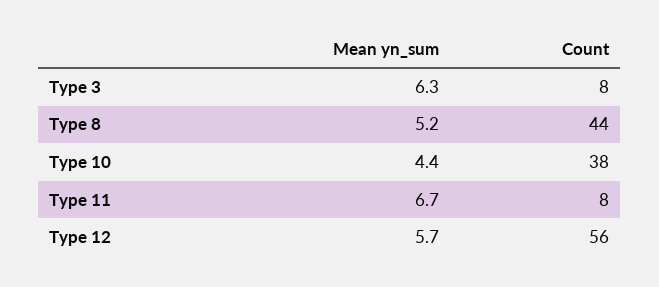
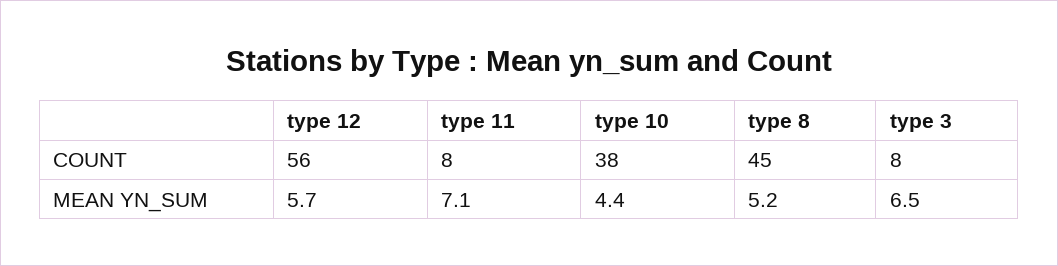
Mean yn_sum, Type 3: 6.3 -> 6.5
Count, Type 8: 44 -> 45
Mean yn_sum, Type 11: 6.7 -> 7.1

